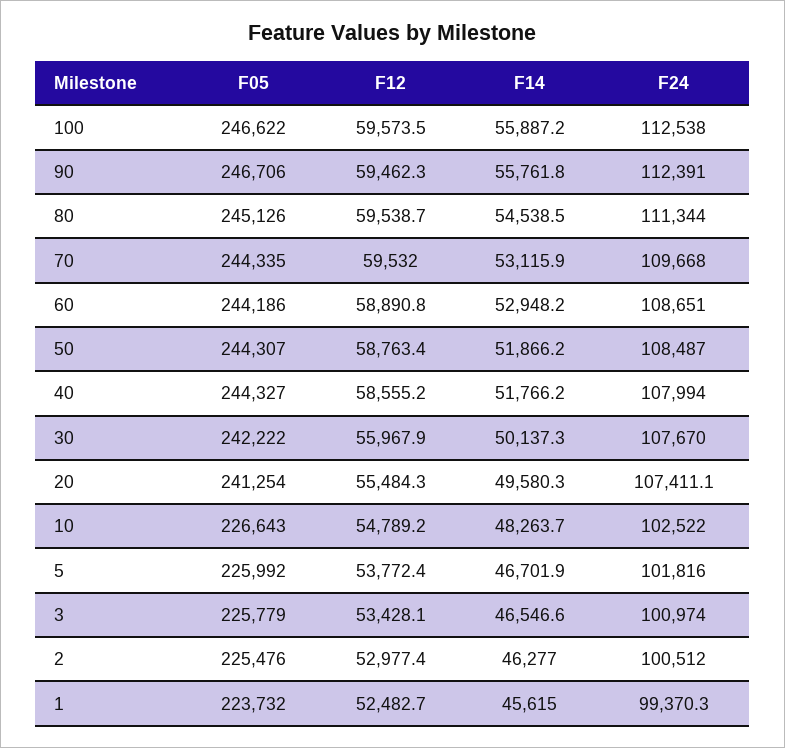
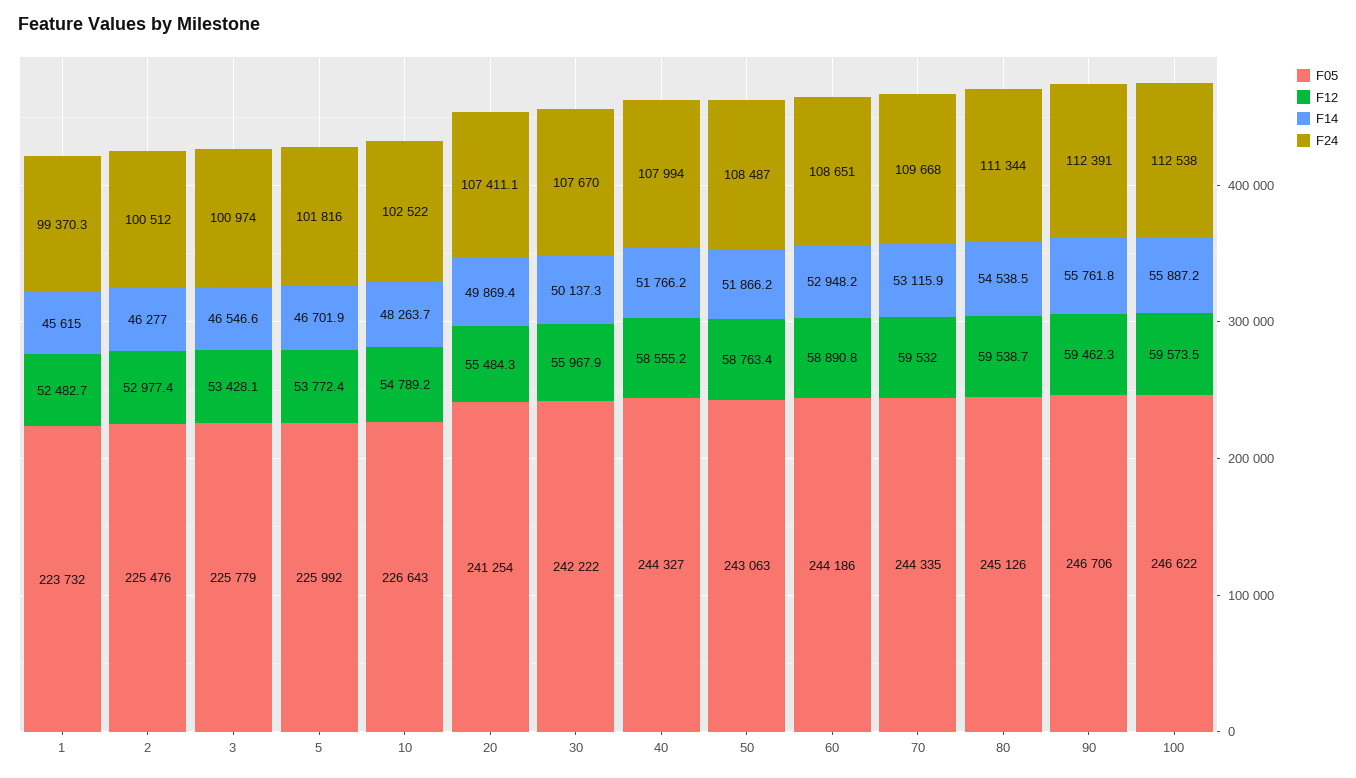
F05, 50: 244307 -> 243063
F14, 20: 49580.3 -> 49869.4

